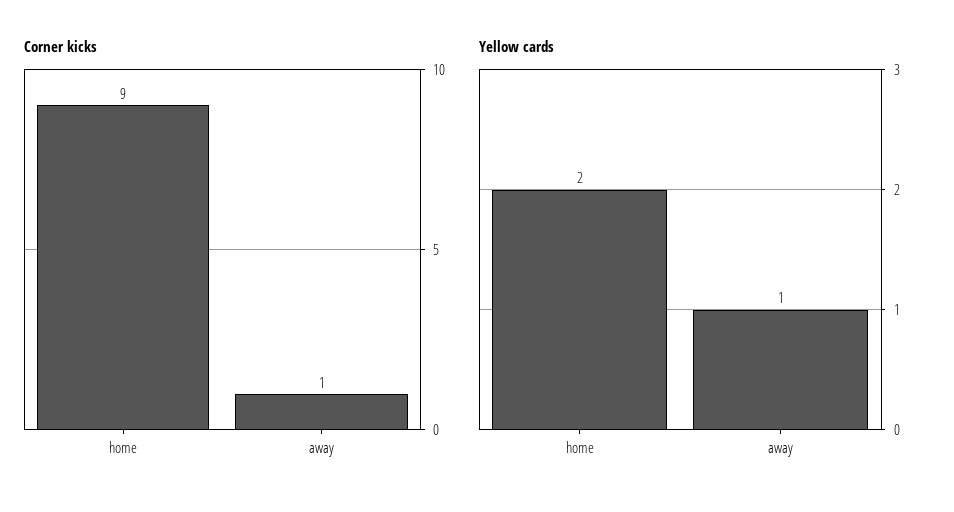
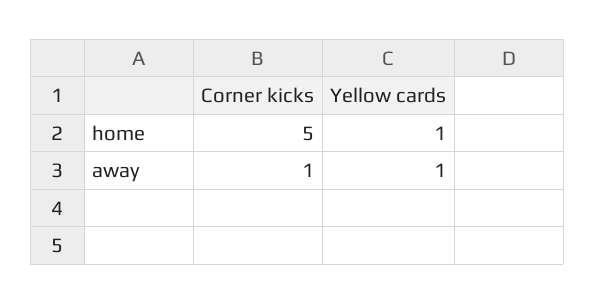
Corner kicks, home: 9 -> 5
Yellow cards, home: 2 -> 1

